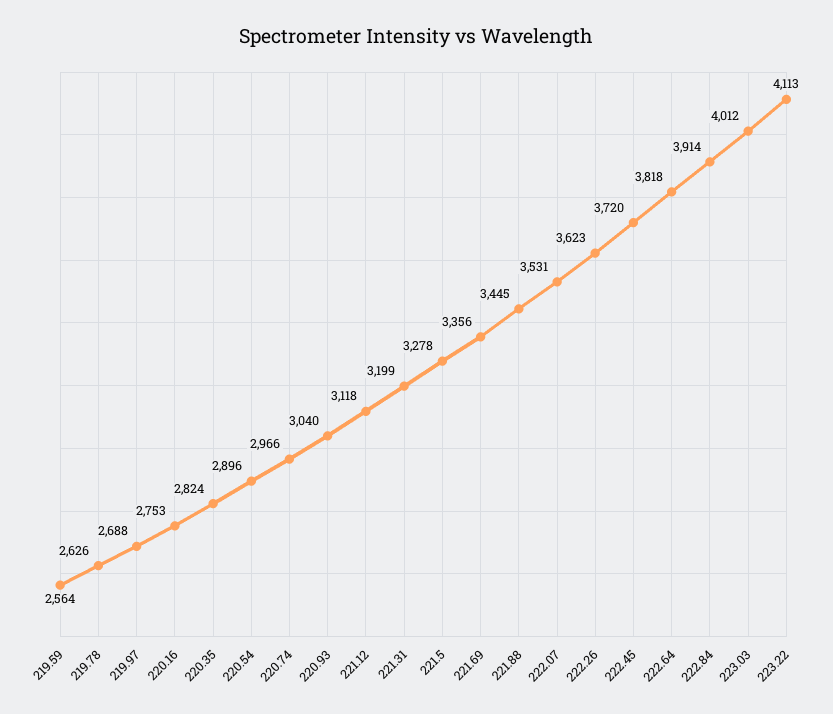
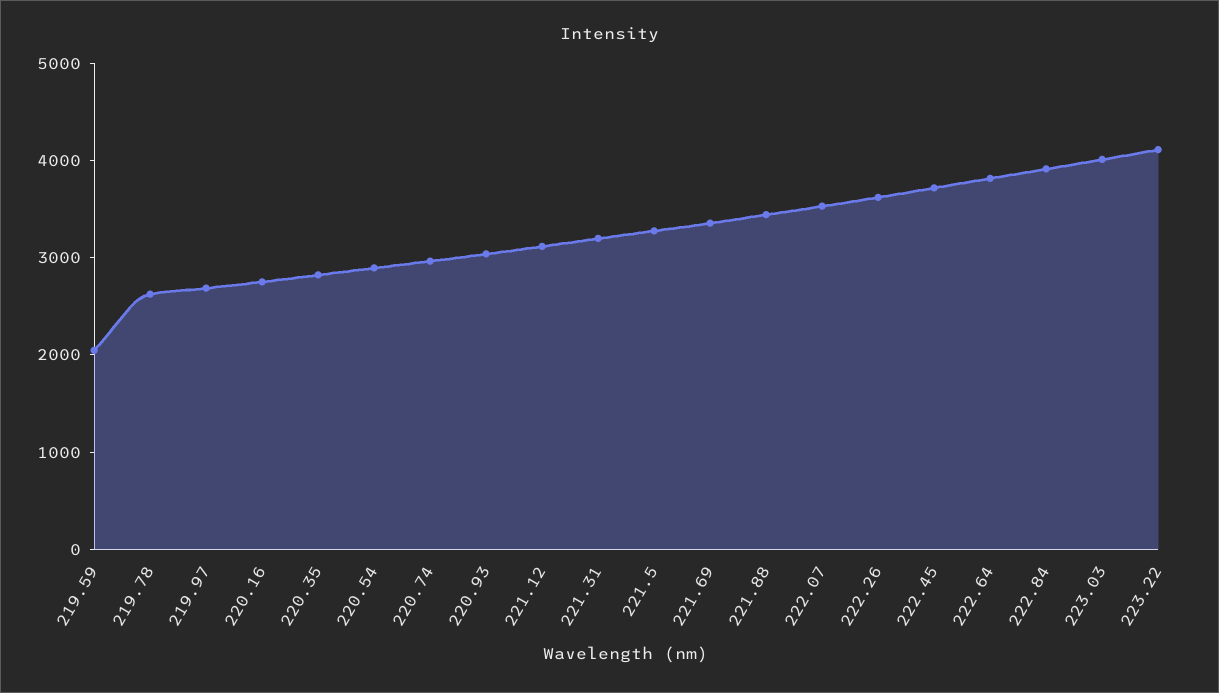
219.59: 2564 -> 2000

